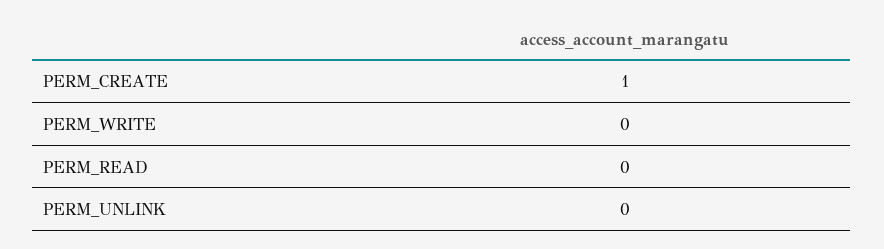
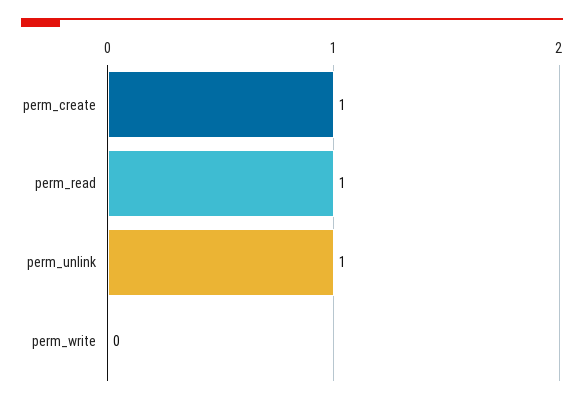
PERM_READ: 0 -> 1
PERM_UNLINK: 0 -> 1

